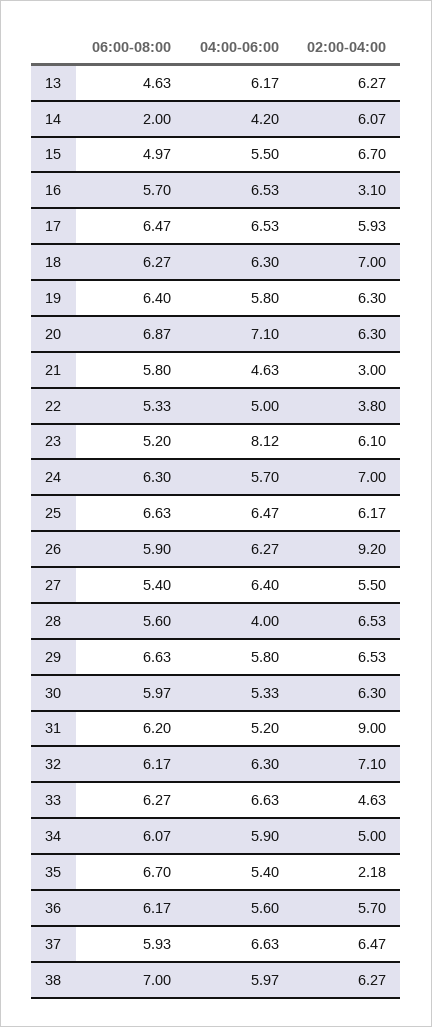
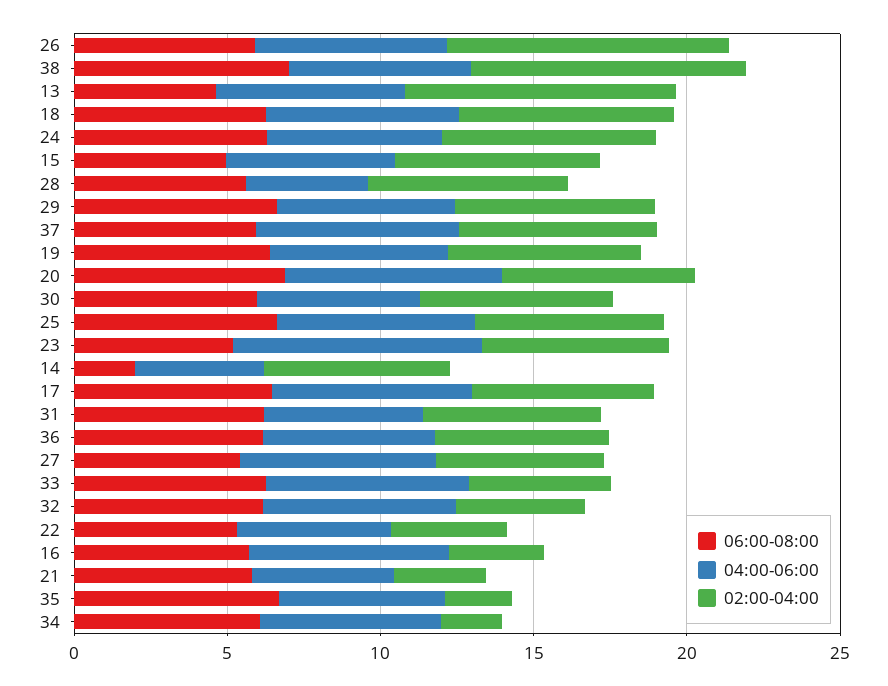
02:00-04:00, 13: 6.27 -> 9
02:00-04:00, 31: 9 -> 6
02:00-04:00, 32: 7.1 -> 4
02:00-04:00, 34: 5 -> 2
02:00-04:00, 38: 6.27 -> 9

